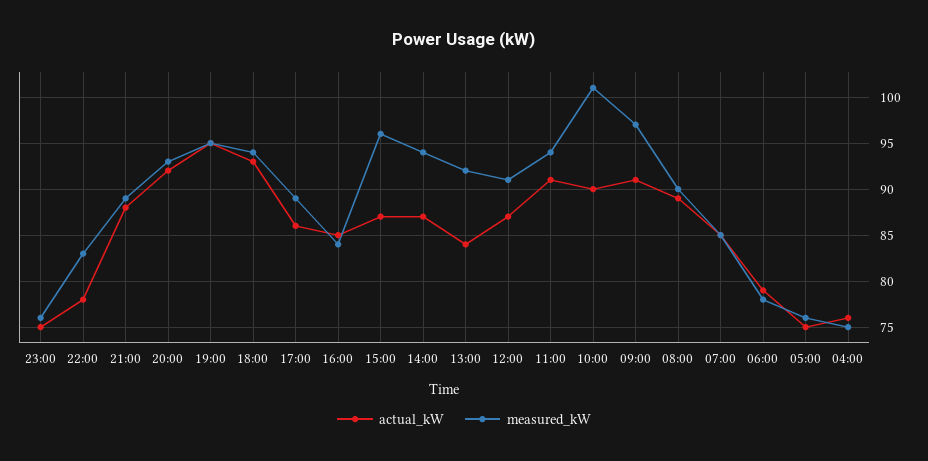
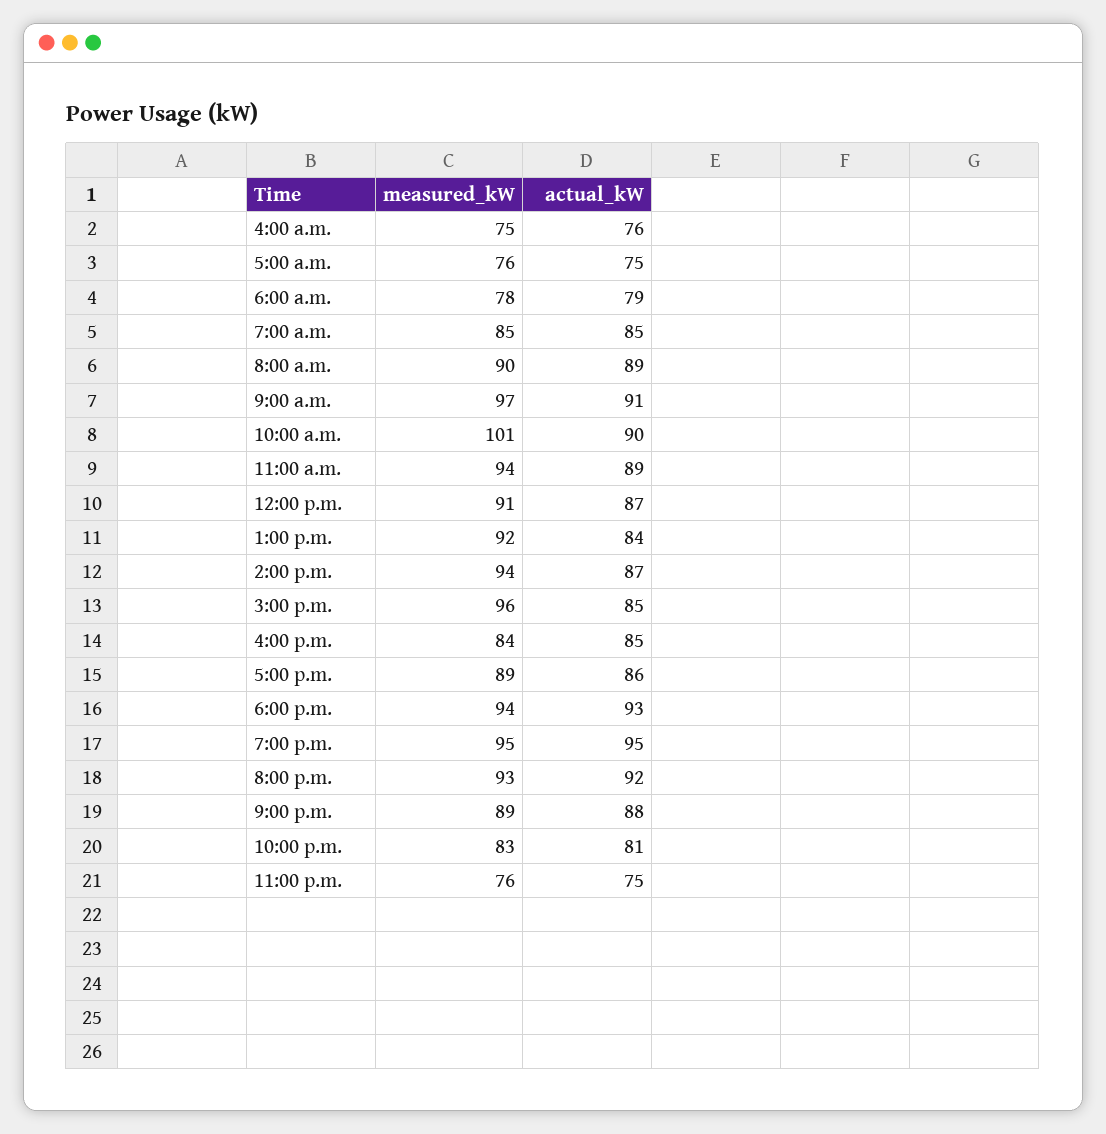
actual_kW, 22:00: 78 -> 81
actual_kW, 15:00: 87 -> 85
actual_kW, 11:00: 91 -> 89

